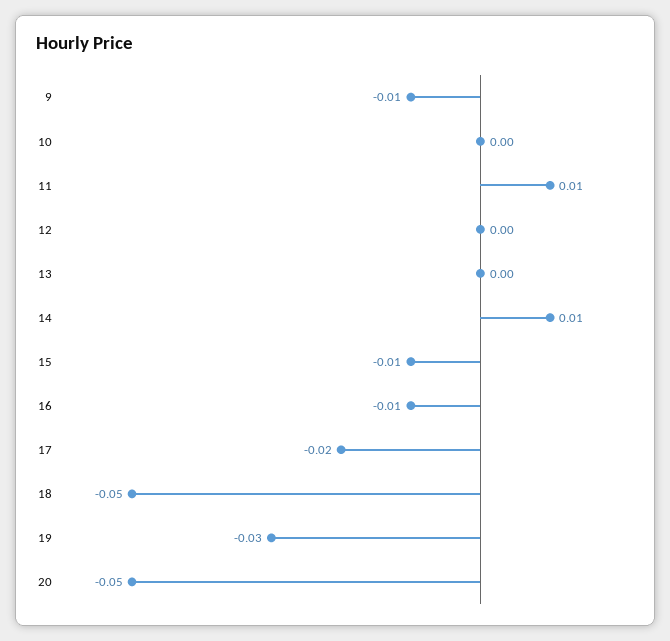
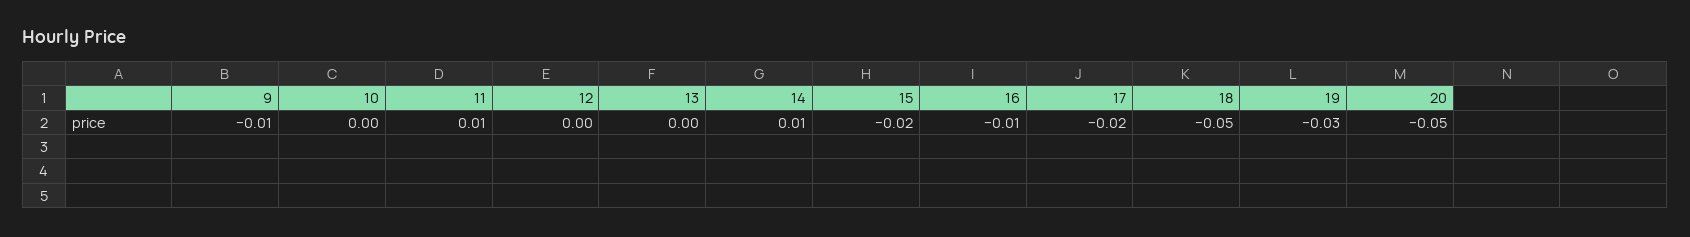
15: -0.01 -> -0.02

